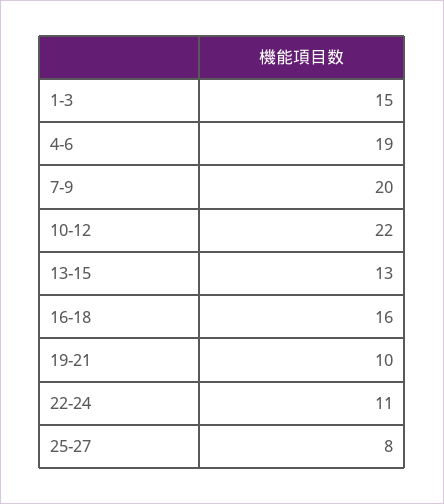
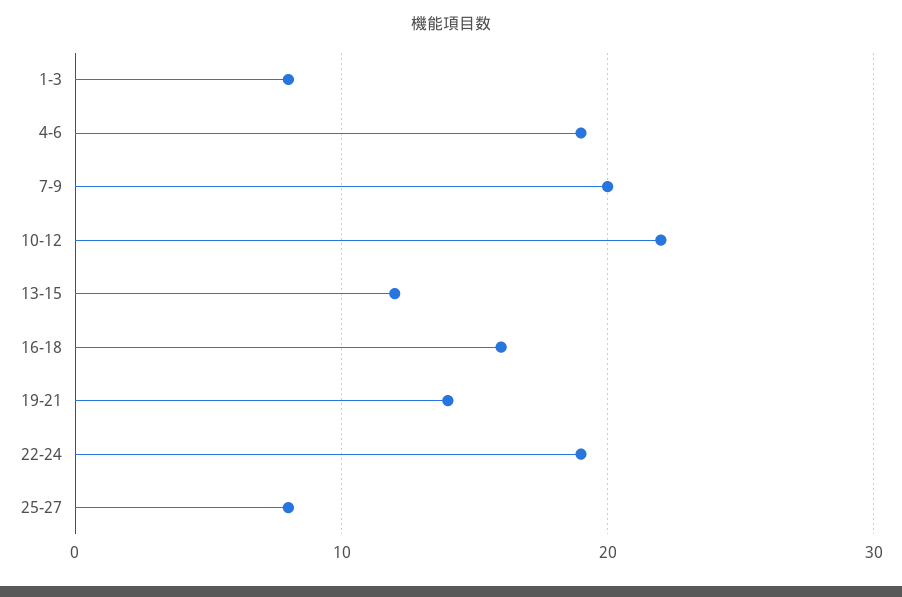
1-3: 15 -> 8
13-15: 13 -> 12
19-21: 10 -> 14
22-24: 11 -> 19

